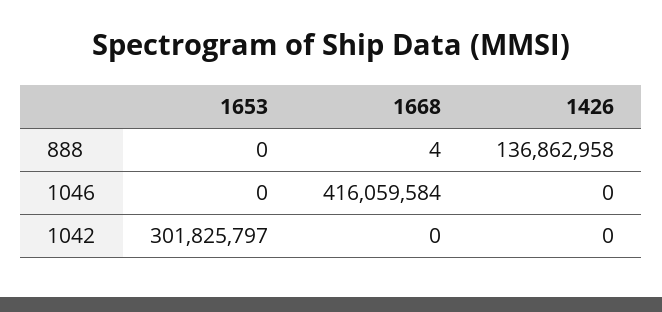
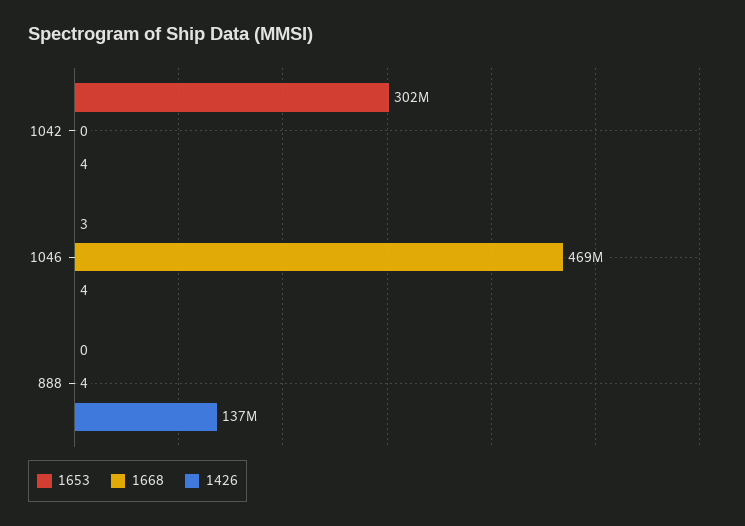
1653, 1046: 0 -> 3
1668, 1046: 416059584 -> 469000000
1426, 1046: 0 -> 4
1426, 1042: 0 -> 4

